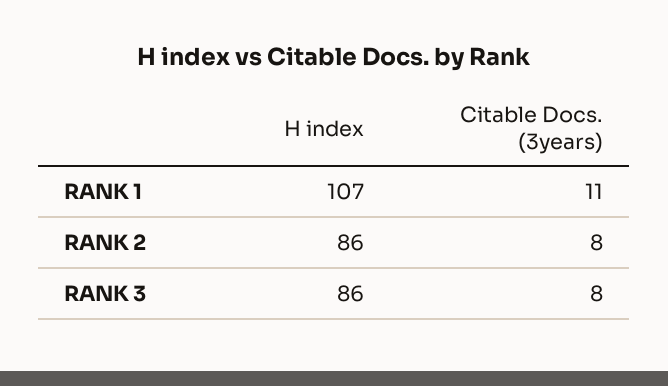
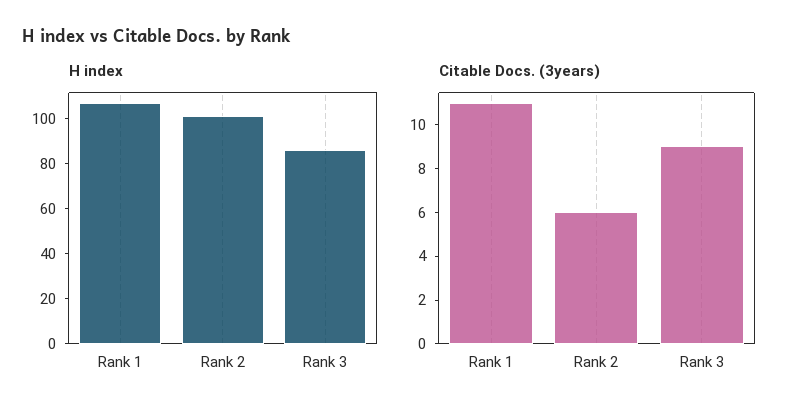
H index, RANK 2: 86 -> 100
Citable Docs. (3years), RANK 2: 8 -> 6
Citable Docs. (3years), RANK 3: 8 -> 9

